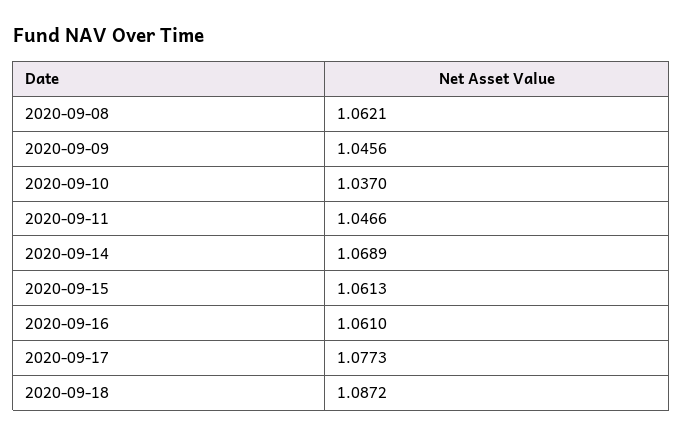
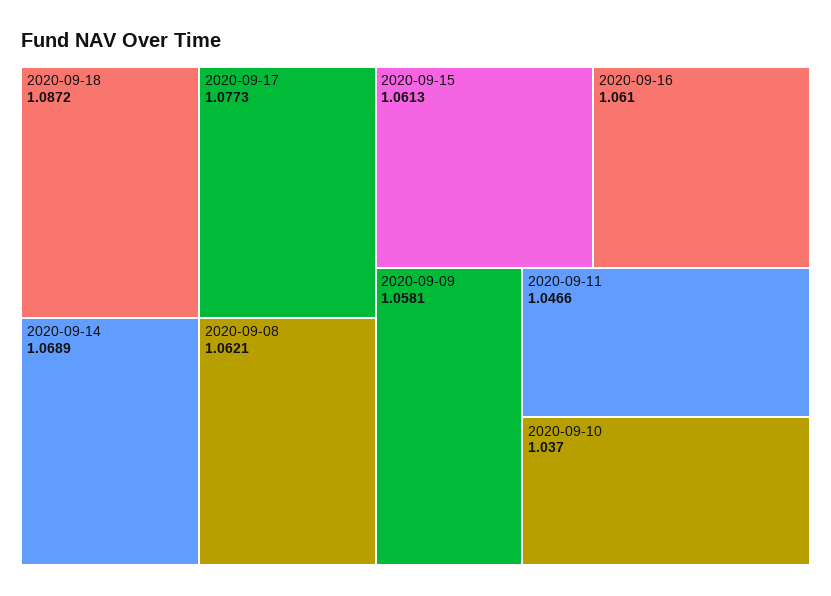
2020-09-09: 1.0456 -> 1.0581

